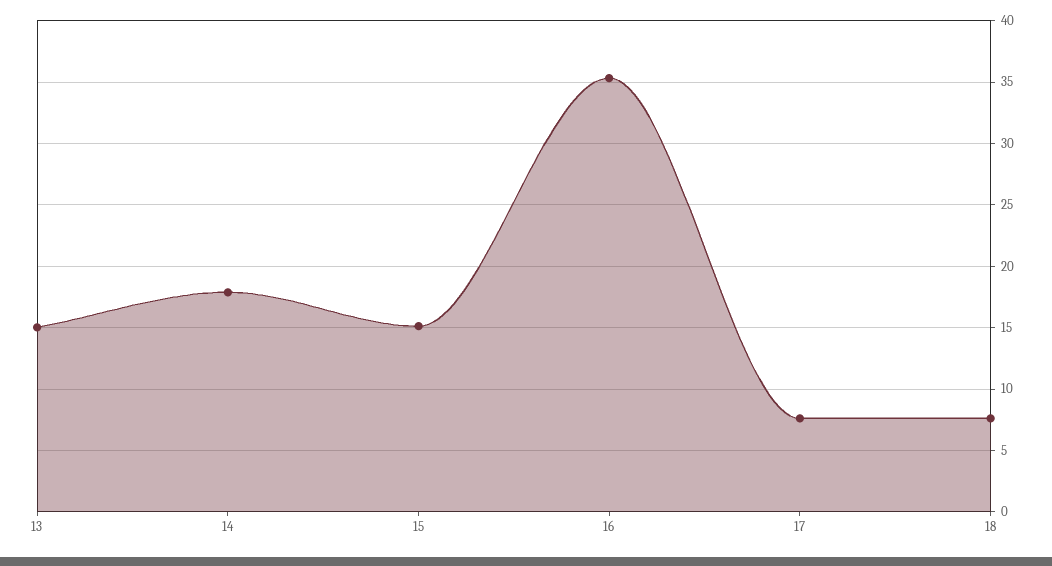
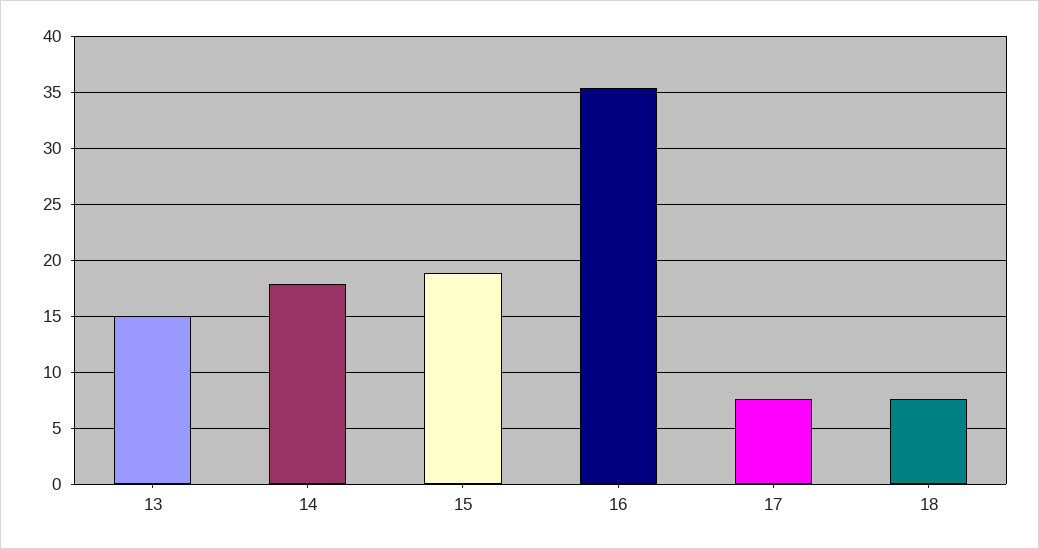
15: 15 -> 19

